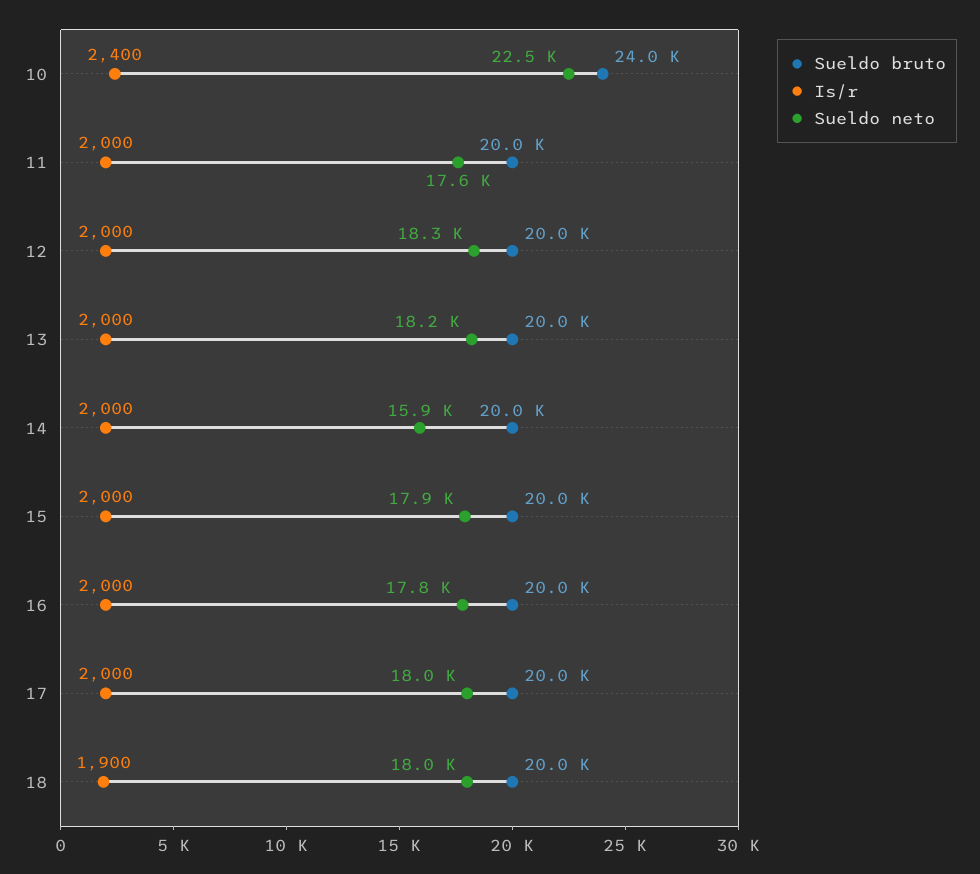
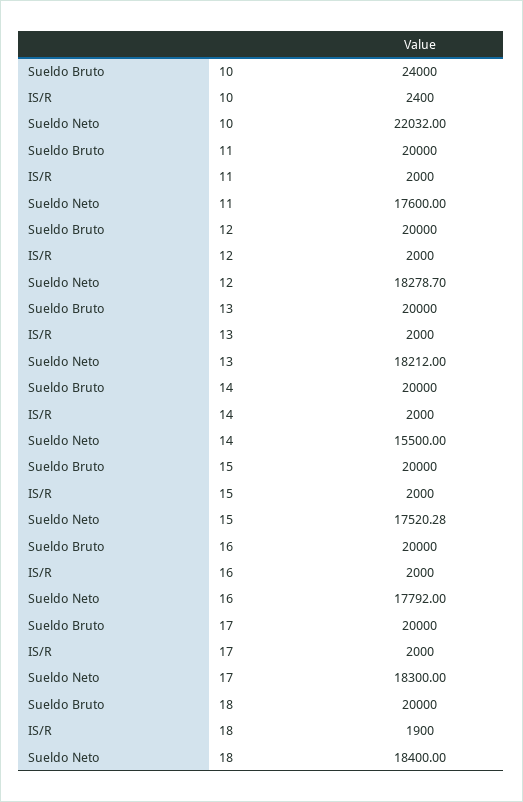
Sueldo neto, 10: 22500 -> 22032
Sueldo neto, 14: 15900 -> 15500
Sueldo neto, 15: 17900 -> 17520.28
Sueldo neto, 17: 18000 -> 18300
Sueldo neto, 18: 18000 -> 18400

